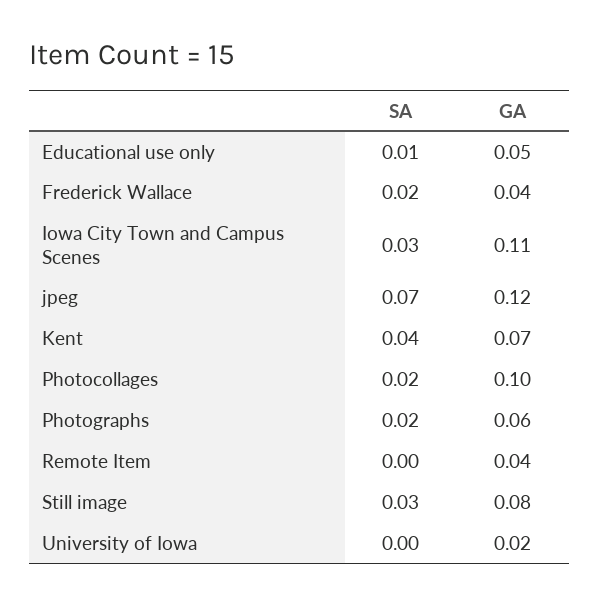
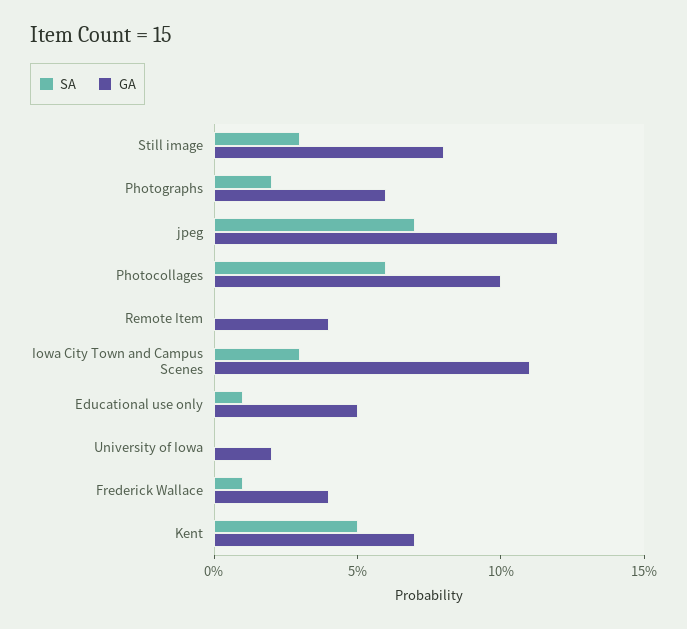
SA, Frederick Wallace: 0.02 -> 0.01
SA, Kent: 0.04 -> 0.05
SA, Photocollages: 0.02 -> 0.06

